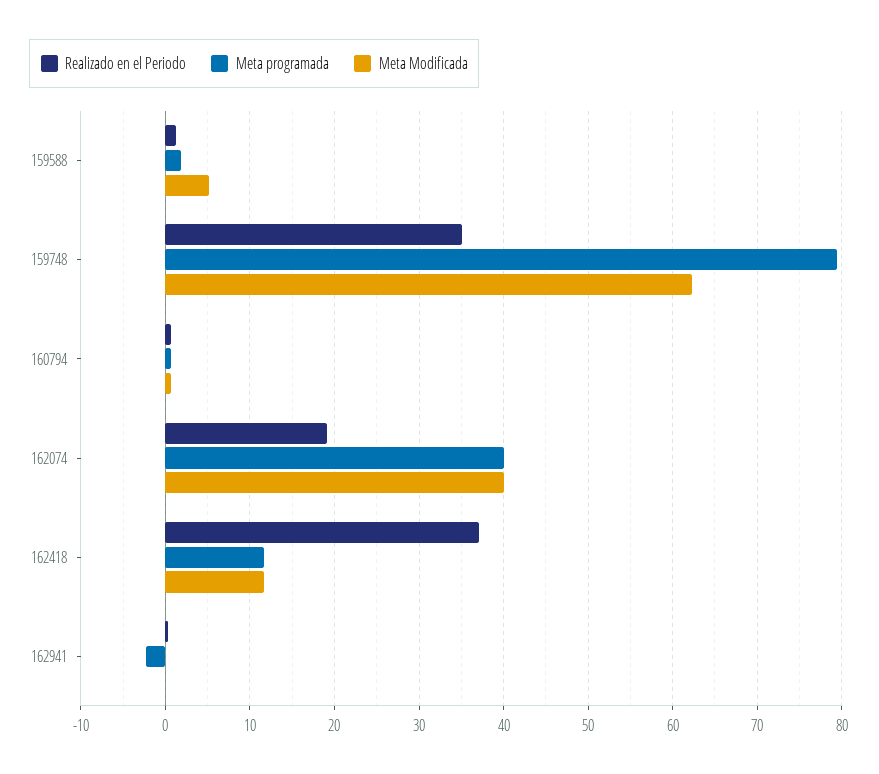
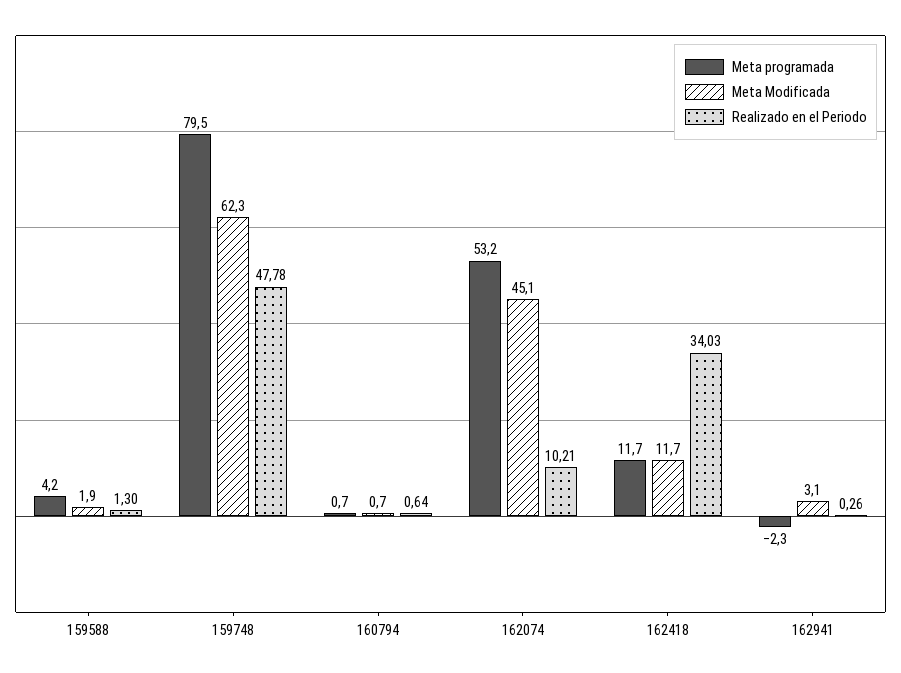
Meta programada, 159588: 2 -> 4.2
Meta Modificada, 159588: 5 -> 1.9
Realizado en el Periodo, 159748: 35 -> 47.78
Realizado en el Periodo, 162074: 19 -> 10.21
Meta programada, 162074: 40 -> 53.2
Meta Modificada, 162074: 40 -> 45.1
Realizado en el Periodo, 162418: 37 -> 34.03
Meta Modificada, 162941: 0 -> 3.1

